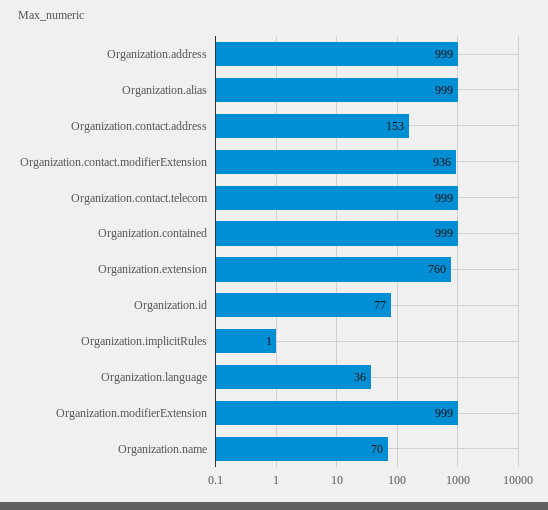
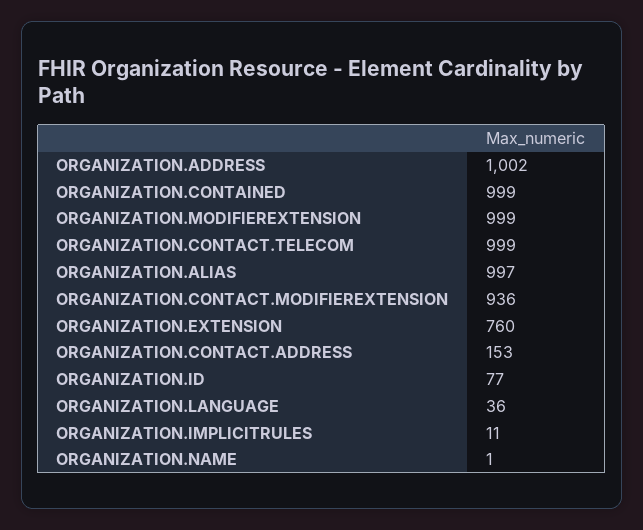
Organization.address: 999 -> 1002
Organization.alias: 999 -> 997
Organization.implicitRules: 1 -> 11
Organization.name: 70 -> 1

